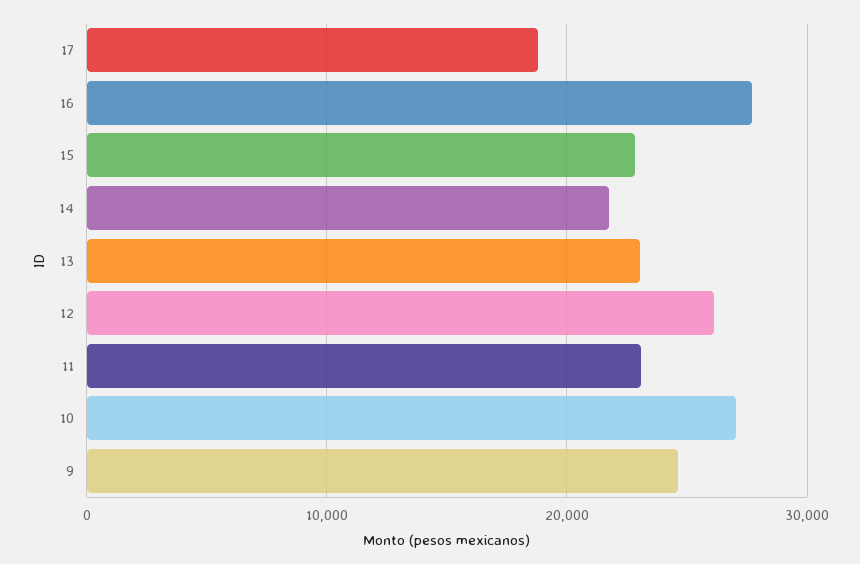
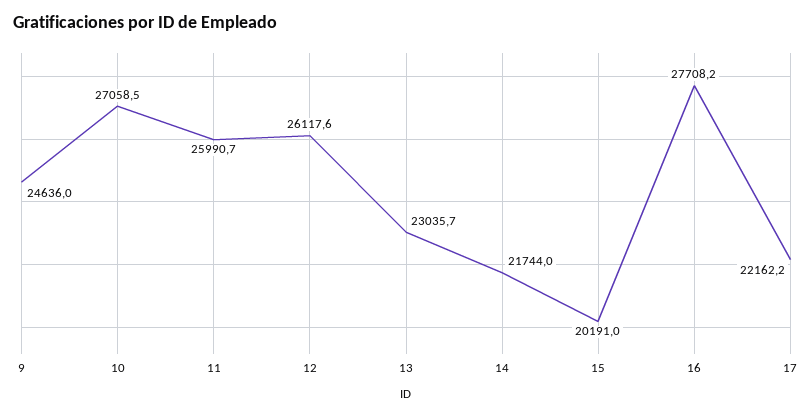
17: 19000 -> 22162.2
15: 23000 -> 20191
11: 23000 -> 25990.7

